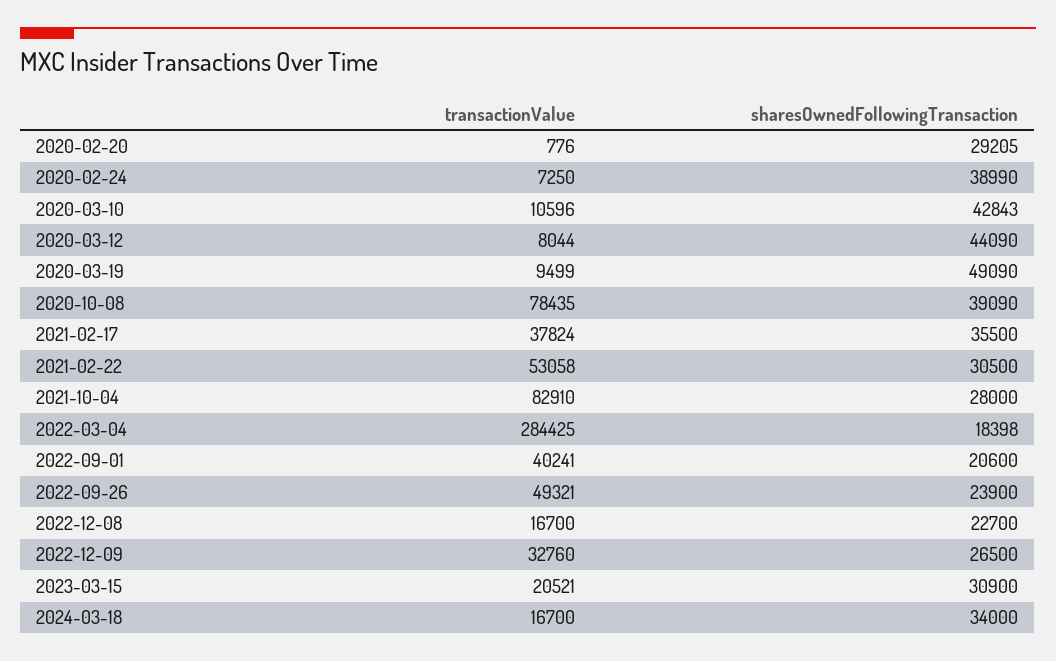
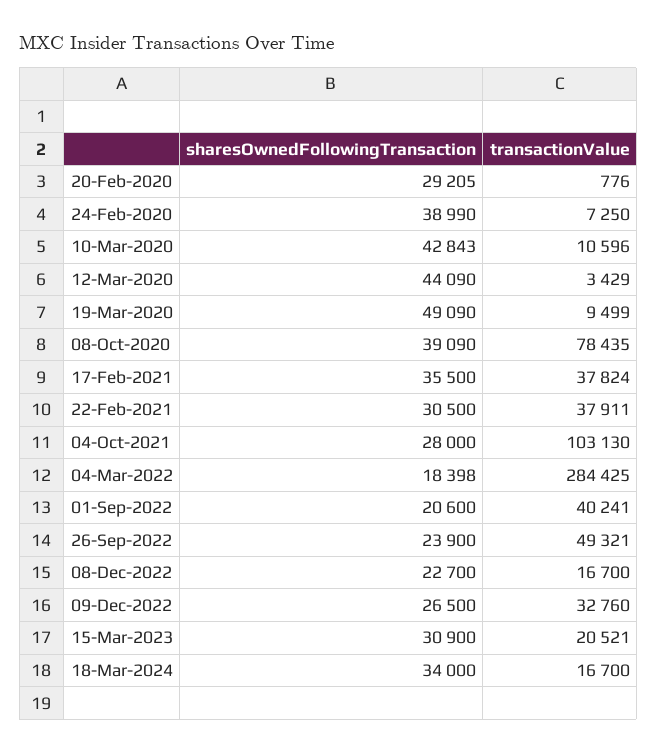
transactionValue, 2020-03-12: 8044 -> 3429
transactionValue, 2021-02-22: 53058 -> 37911
transactionValue, 2021-10-04: 82910 -> 103130

